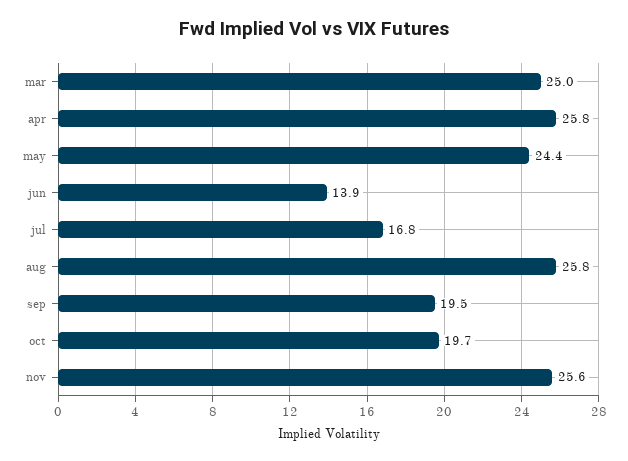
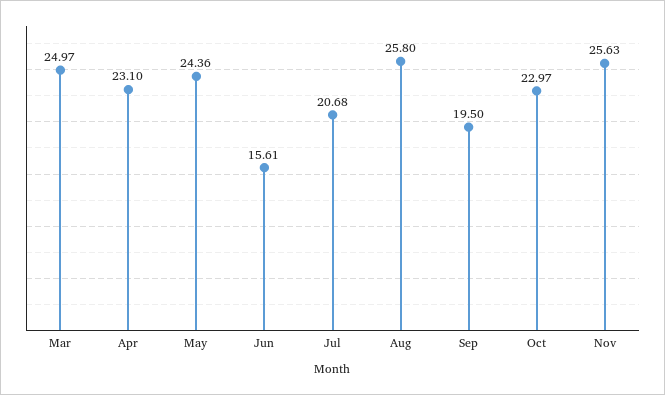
apr: 25.8 -> 23.1
jun: 13.9 -> 15.61
jul: 16.8 -> 20.68
oct: 19.7 -> 22.97

